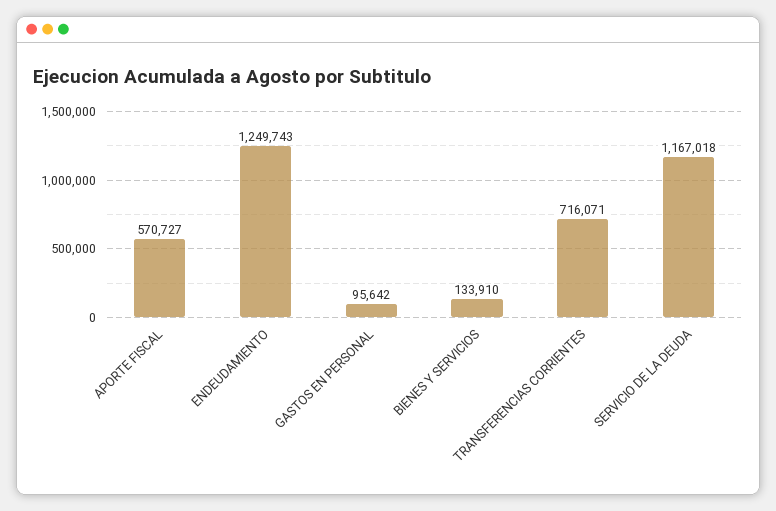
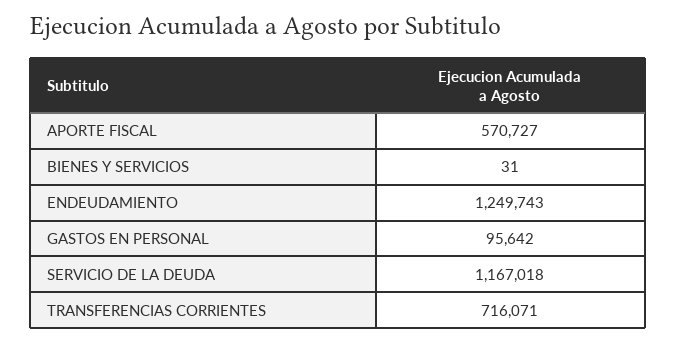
BIENES Y SERVICIOS: 133910 -> 31

